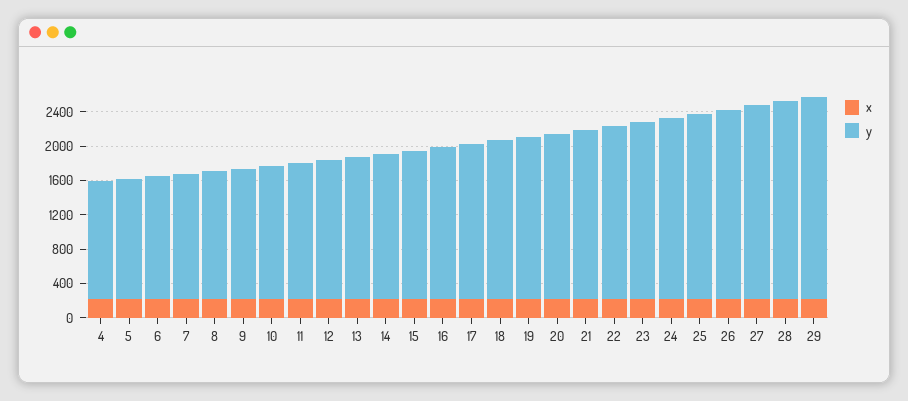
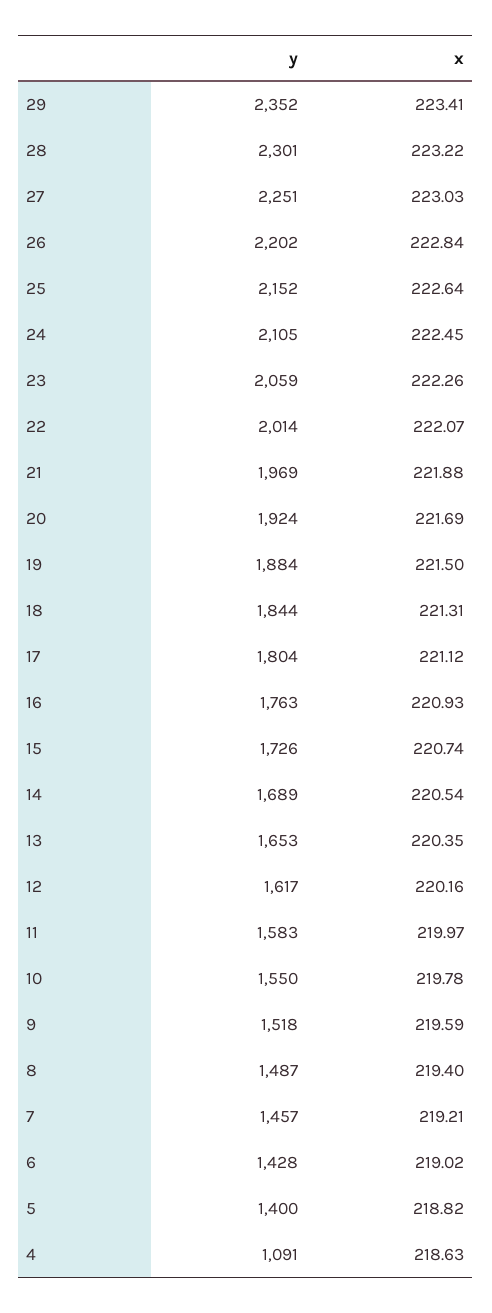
y, 4: 1400 -> 1091

